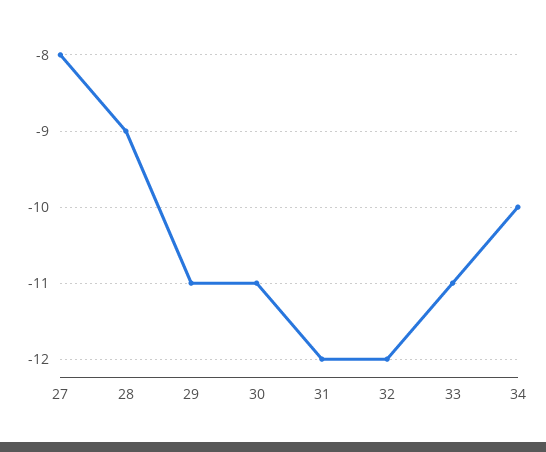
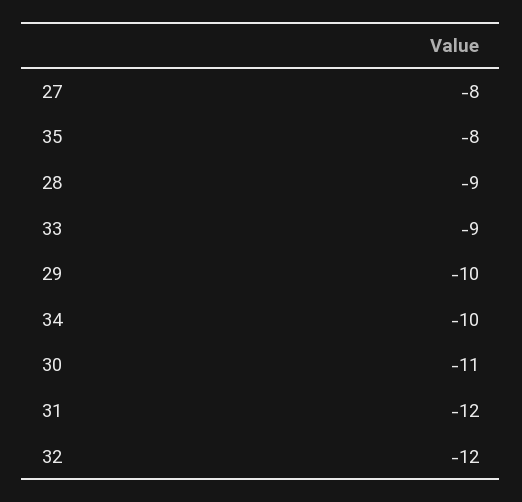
29: -11 -> -10
33: -11 -> -9
35: none -> -8

